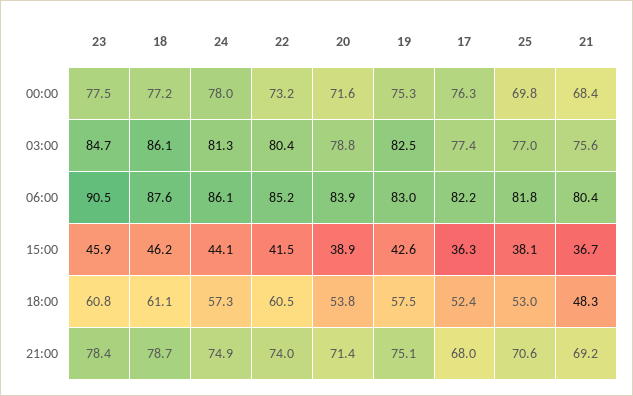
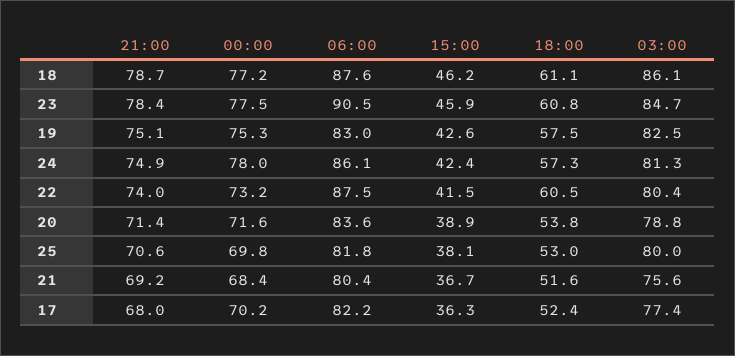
17, 00:00: 76.3 -> 70.2
25, 03:00: 77 -> 80
22, 06:00: 85.2 -> 87.5
20, 06:00: 83.9 -> 83.6
24, 15:00: 44.1 -> 42.4
21, 18:00: 48.3 -> 51.6

